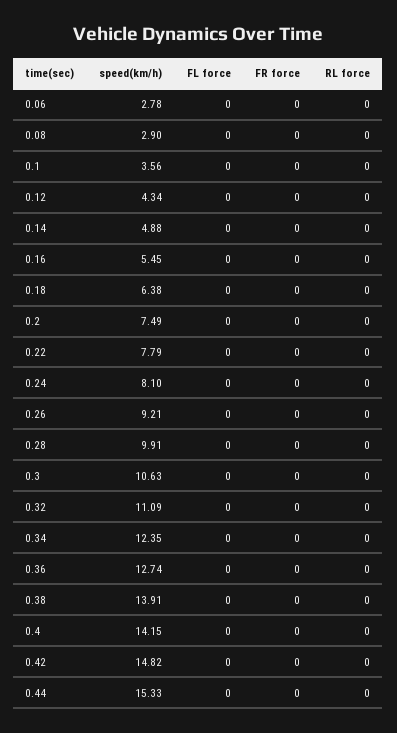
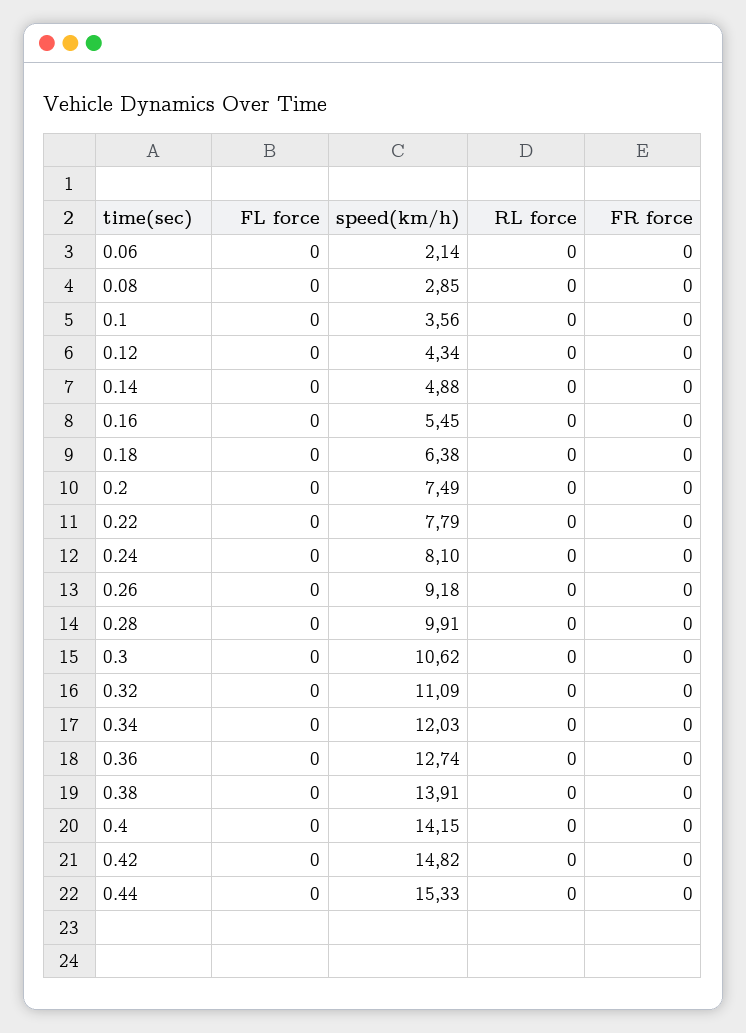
speed(km/h), 0.06: 2.78 -> 2.14
speed(km/h), 0.08: 2.9 -> 2.85
speed(km/h), 0.26: 9.21 -> 9.18
speed(km/h), 0.3: 10.63 -> 10.62
speed(km/h), 0.34: 12.35 -> 12.03

